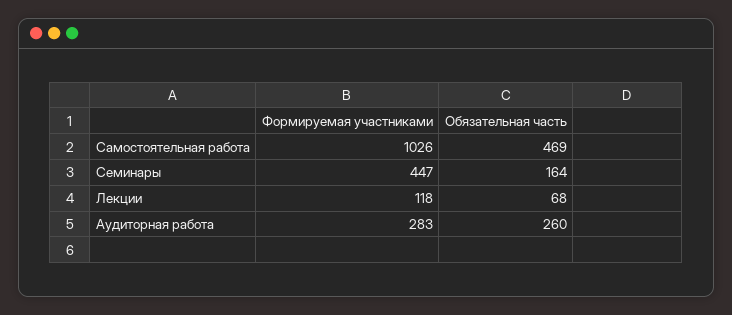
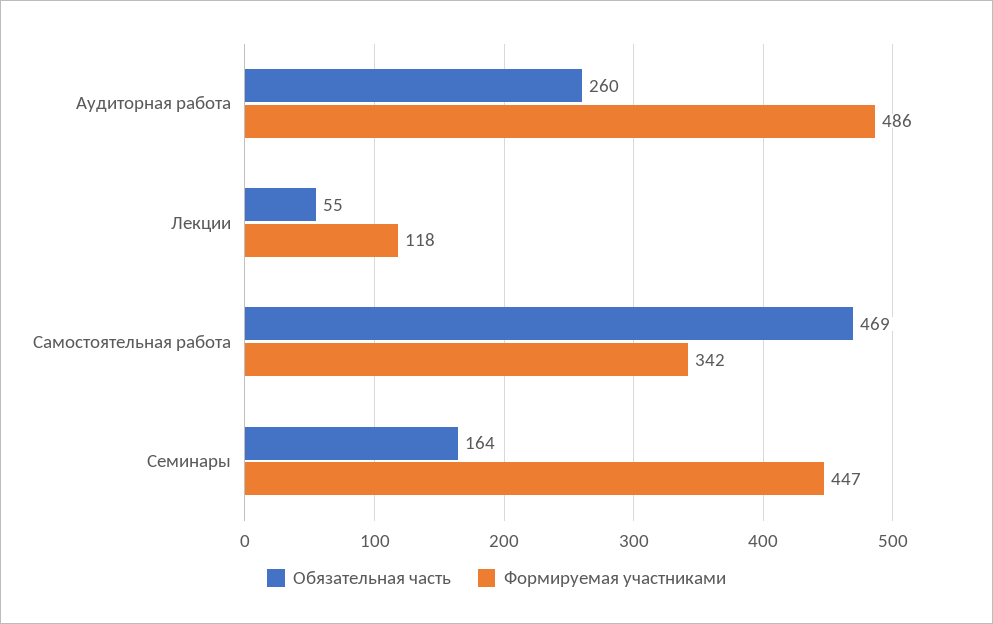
Формируемая участниками, Самостоятельная работа: 1026 -> 342
Обязательная часть, Лекции: 68 -> 55
Формируемая участниками, Аудиторная работа: 283 -> 486

